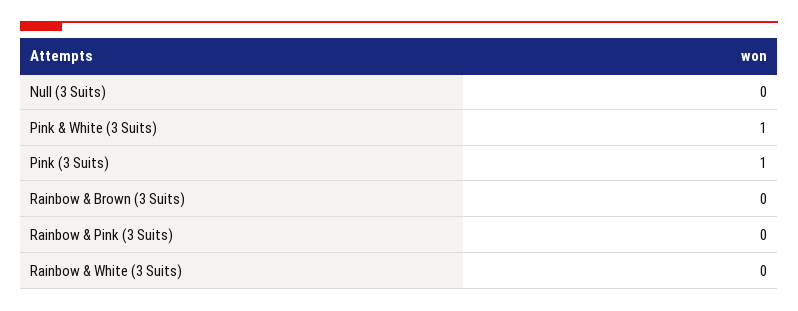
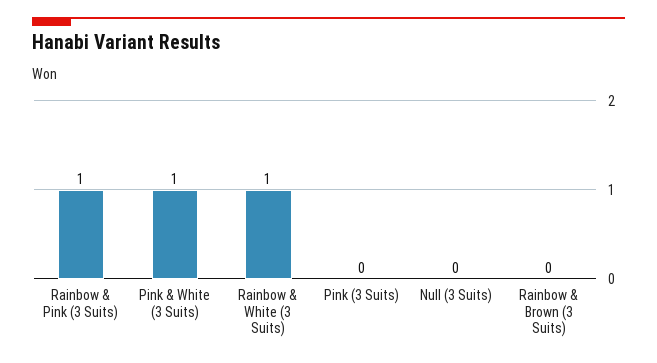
Pink (3 Suits): 1 -> 0
Rainbow & Pink (3 Suits): 0 -> 1
Rainbow & White (3 Suits): 0 -> 1

